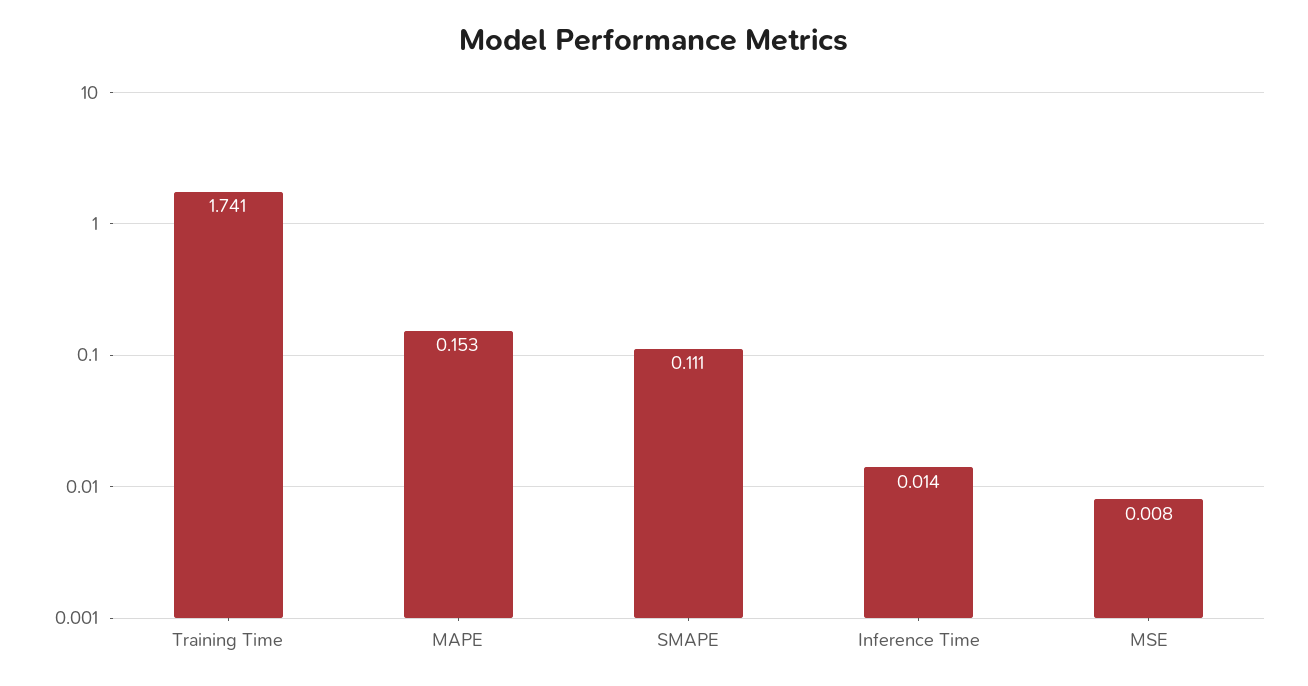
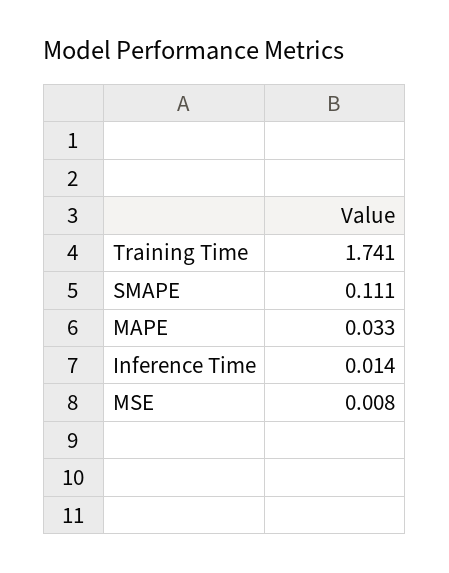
MAPE: 0.153 -> 0.033

